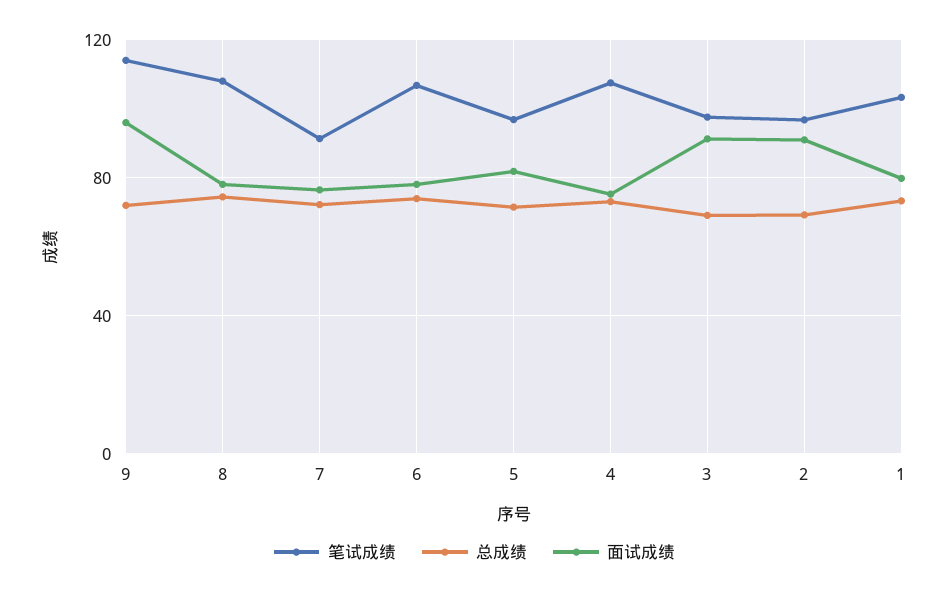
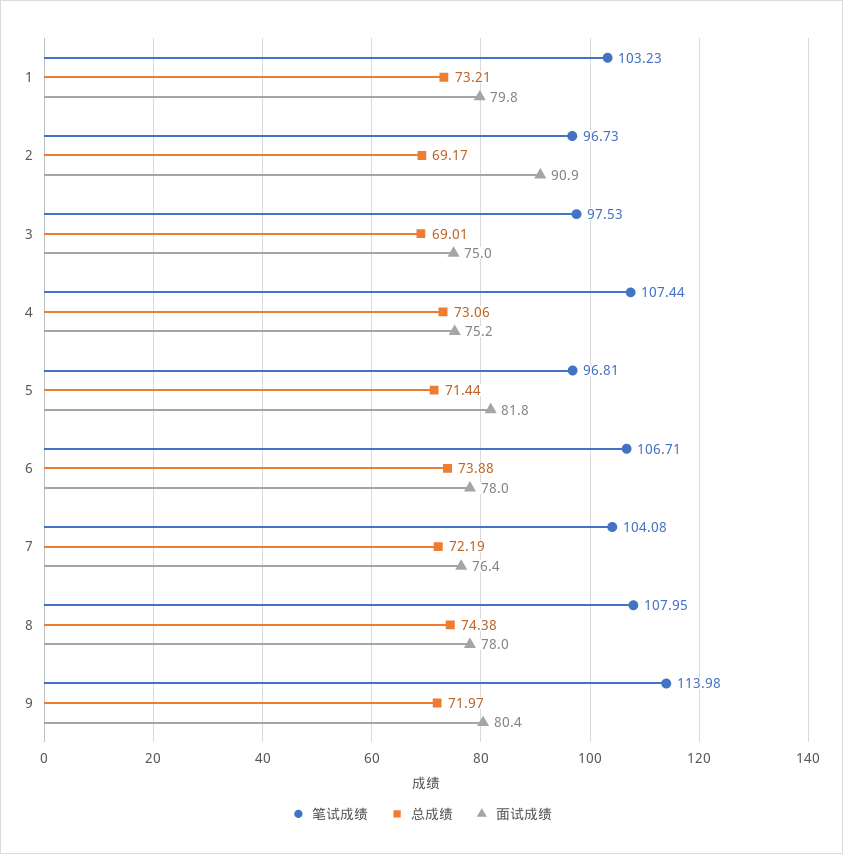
面试成绩, 9: 95 -> 80.4
笔试成绩, 7: 90 -> 104.08
面试成绩, 3: 90 -> 75

